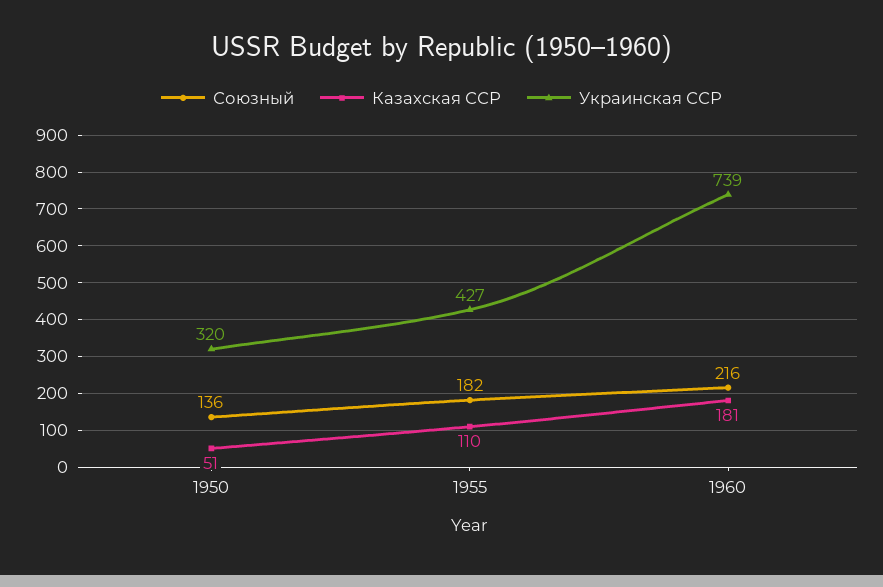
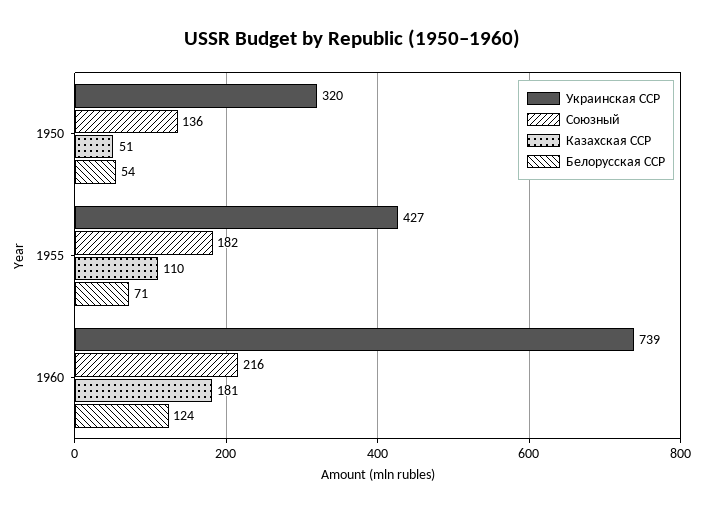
Белорусская ССР, 1950: none -> 54
Белорусская ССР, 1955: none -> 71
Белорусская ССР, 1960: none -> 124

